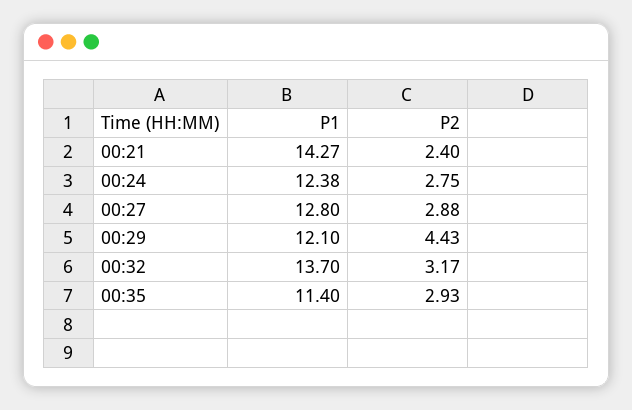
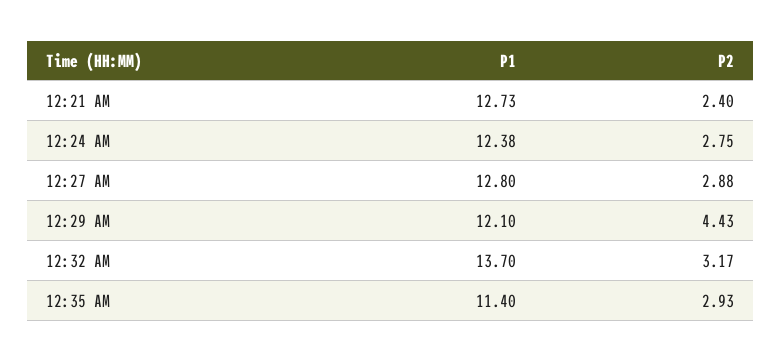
P1, 00:21: 14.27 -> 12.73

